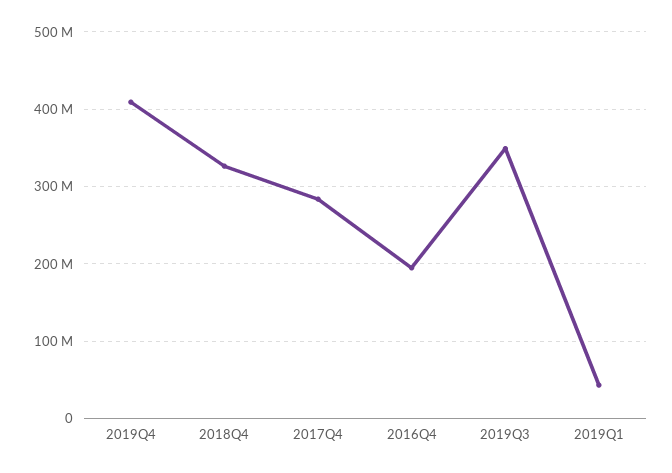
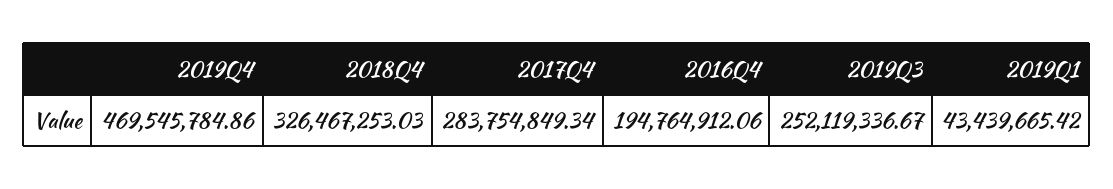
2019Q4: 410000000 -> 469545784.86
2019Q3: 350000000 -> 252119336.67

